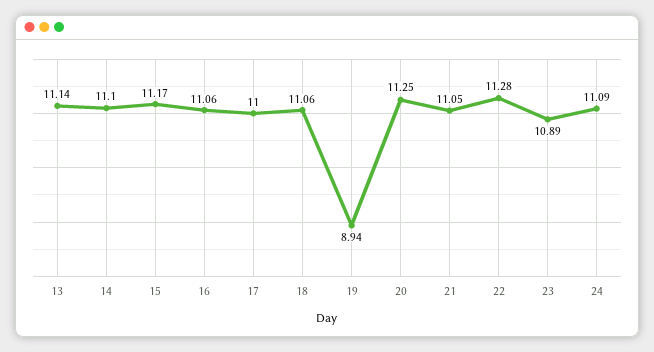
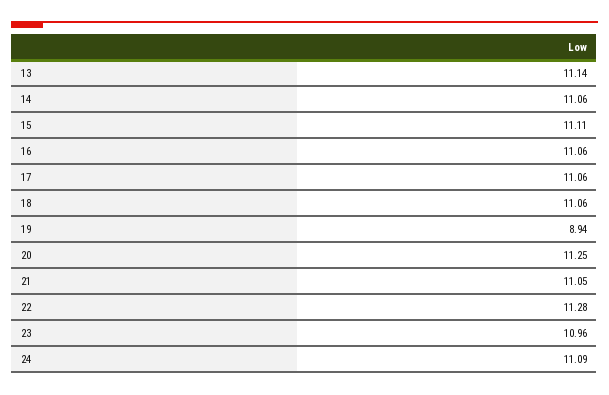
14: 11.1 -> 11.06
15: 11.17 -> 11.11
17: 11 -> 11.06
23: 10.89 -> 10.96

